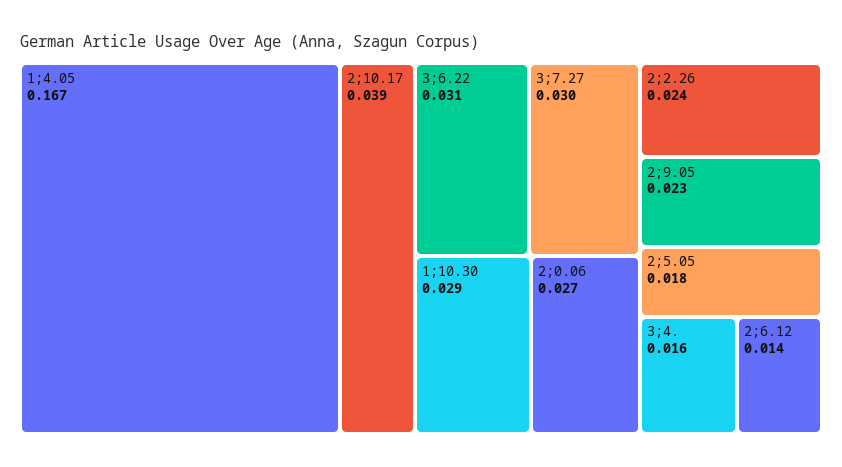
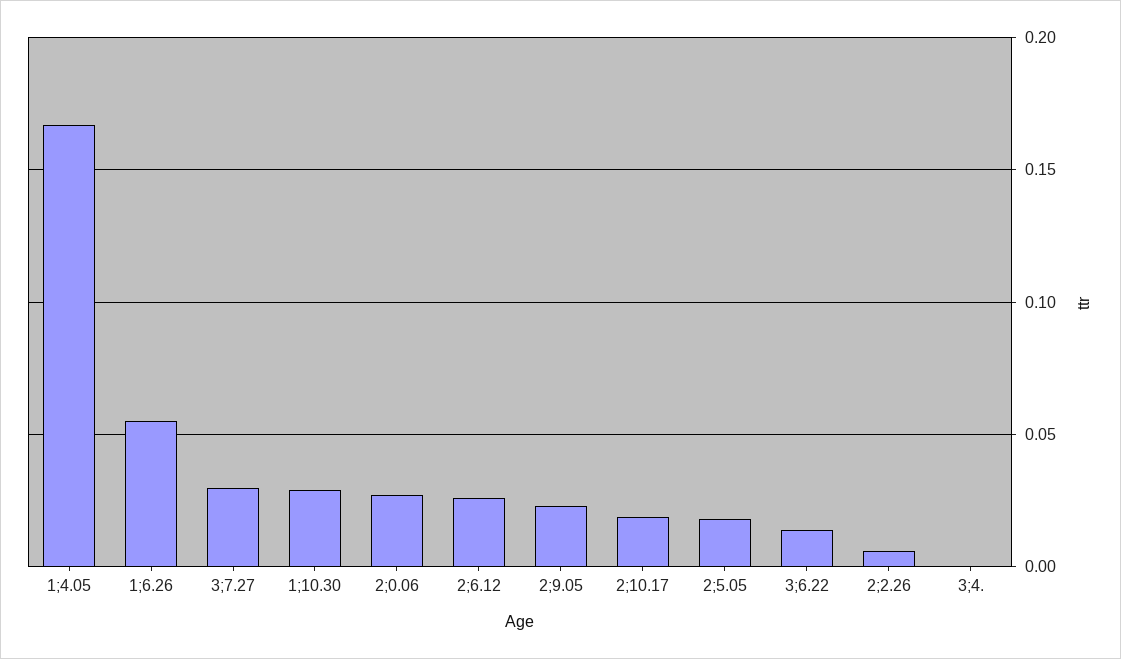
2;10.17: 0.039 -> 0.02
3;6.22: 0.031 -> 0.015
2;2.26: 0.024 -> 0.005
3;4.: 0.016 -> 0
2;6.12: 0.014 -> 0.025
1;6.26: none -> 0.055

